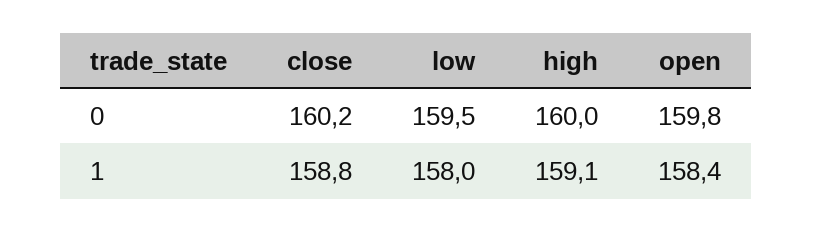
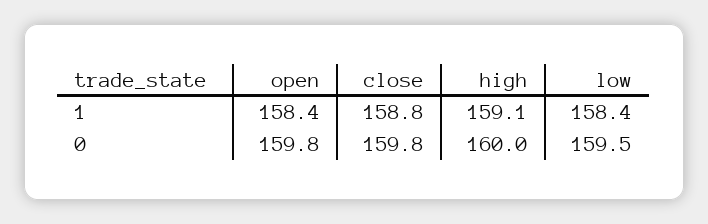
close, 0: 160.2 -> 159.8
low, 1: 158 -> 158.4

